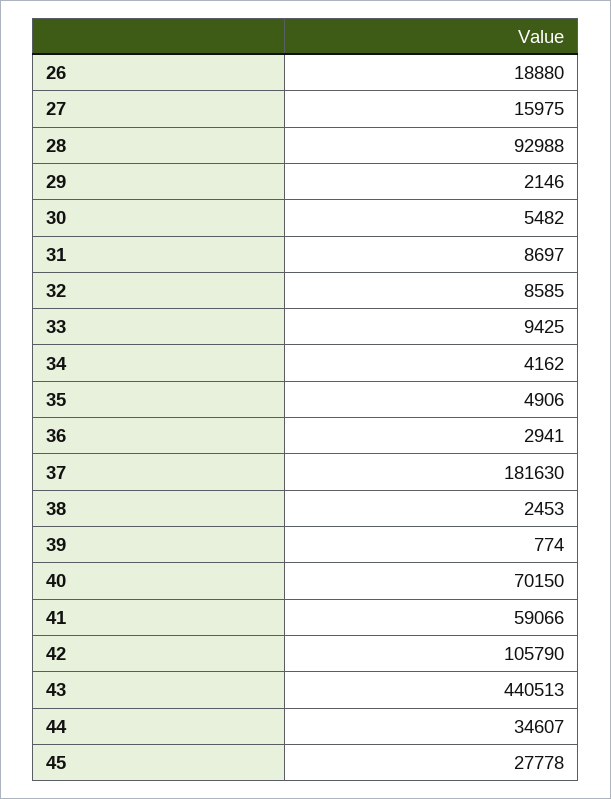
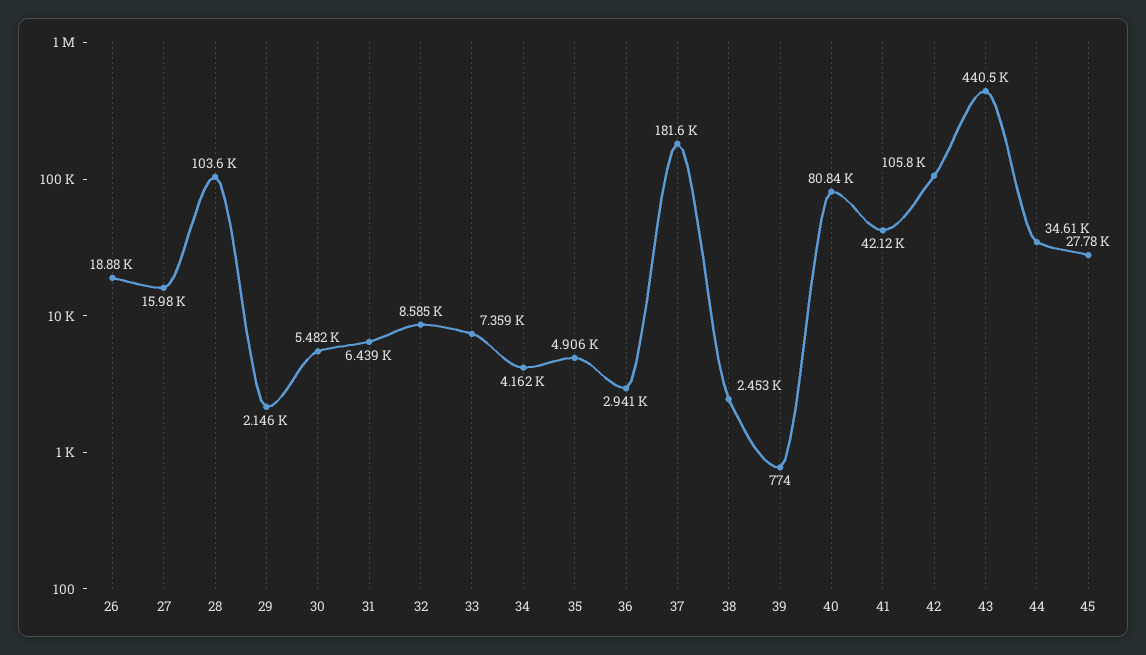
28: 92988 -> 103600
31: 8697 -> 6439
33: 9425 -> 7359
40: 70150 -> 80840
41: 59066 -> 42120

